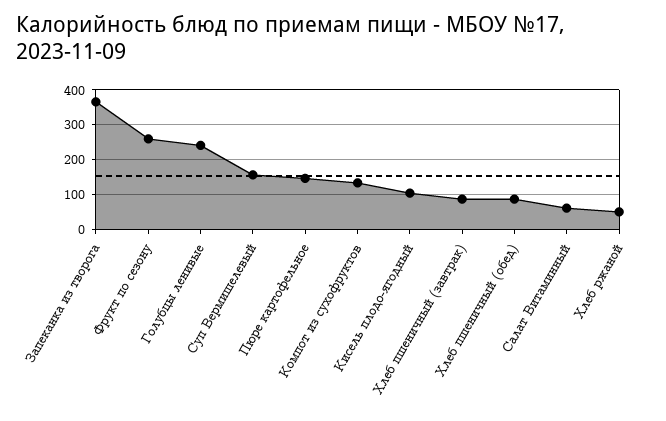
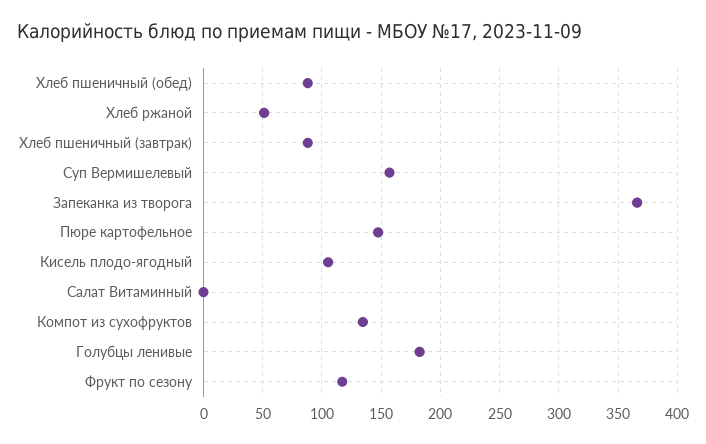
Фрукт по сезону: 260 -> 120
Голубцы ленивые: 240 -> 180
Салат Витаминный: 60 -> 0

